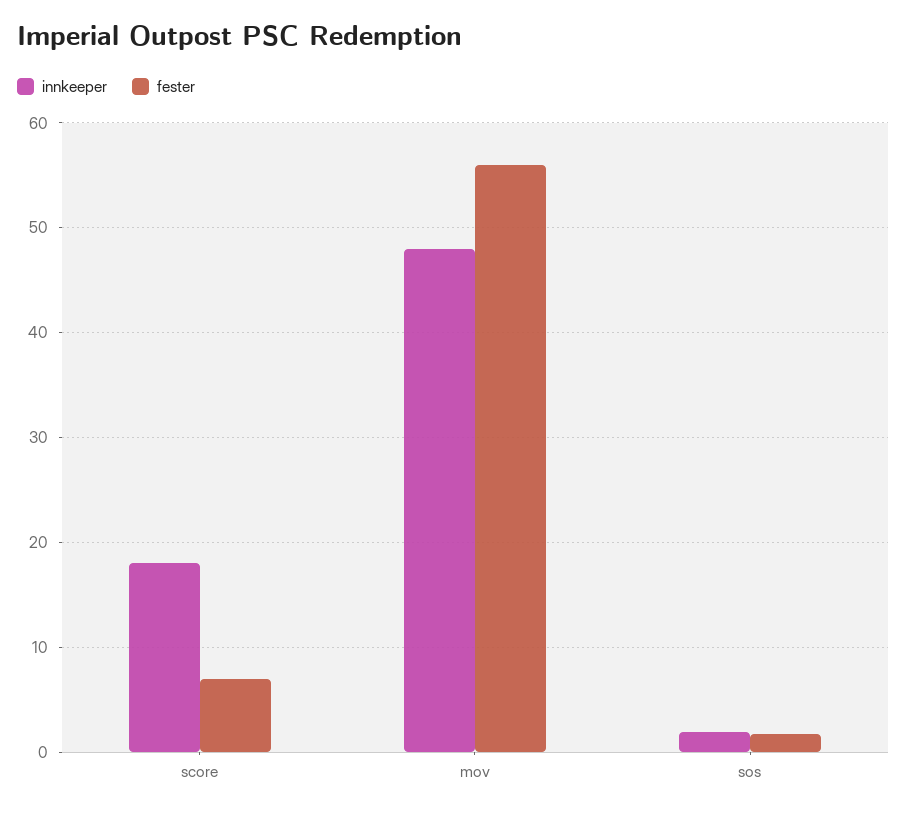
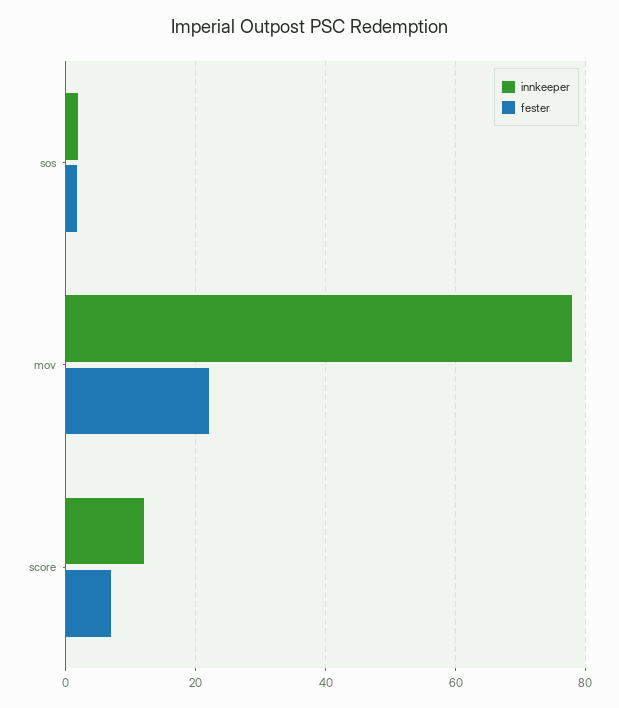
innkeeper, score: 18 -> 12
innkeeper, mov: 48 -> 78
fester, mov: 56 -> 22

